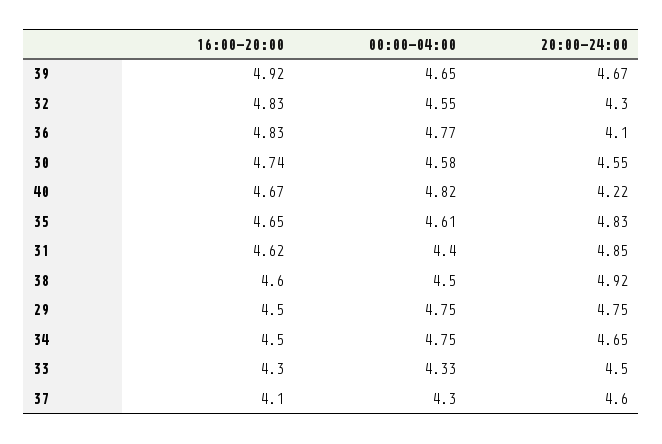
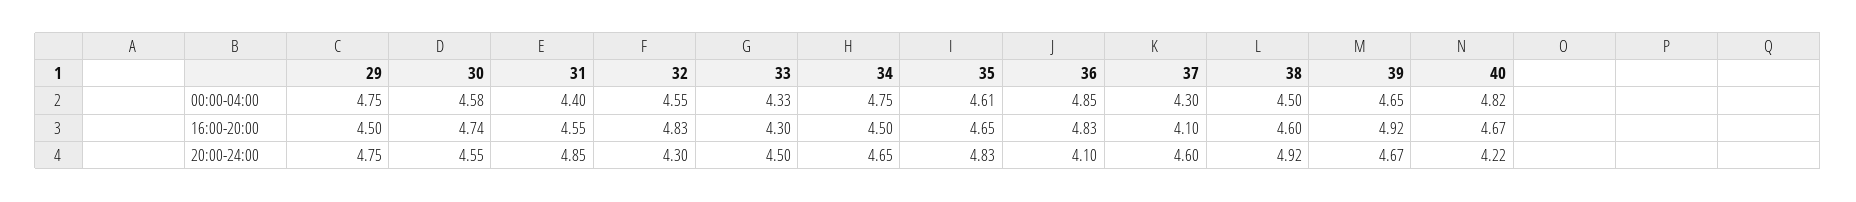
00:00-04:00, 36: 4.77 -> 4.85
16:00-20:00, 31: 4.62 -> 4.55

